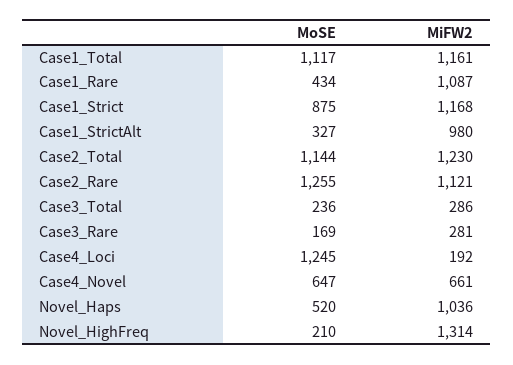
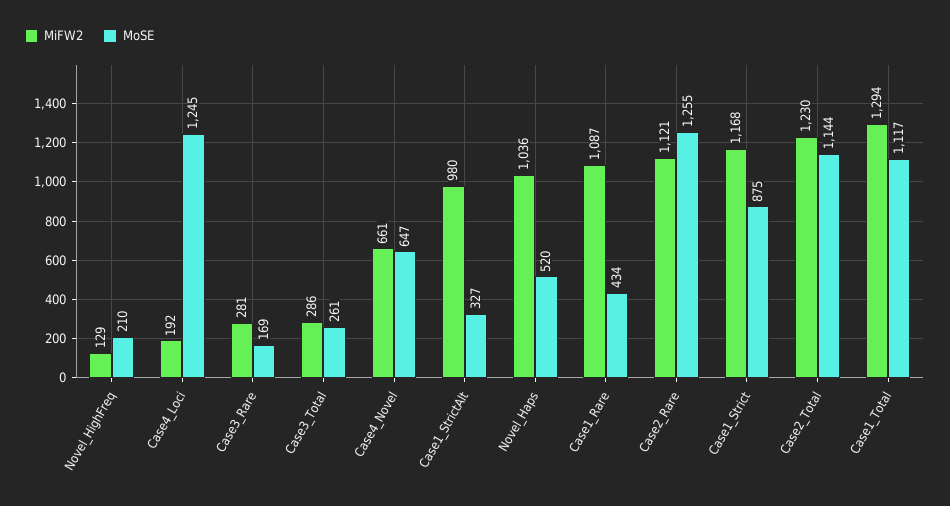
MiFW2, Case1_Total: 1161 -> 1294
MoSE, Case3_Total: 236 -> 261
MiFW2, Novel_HighFreq: 1314 -> 129

